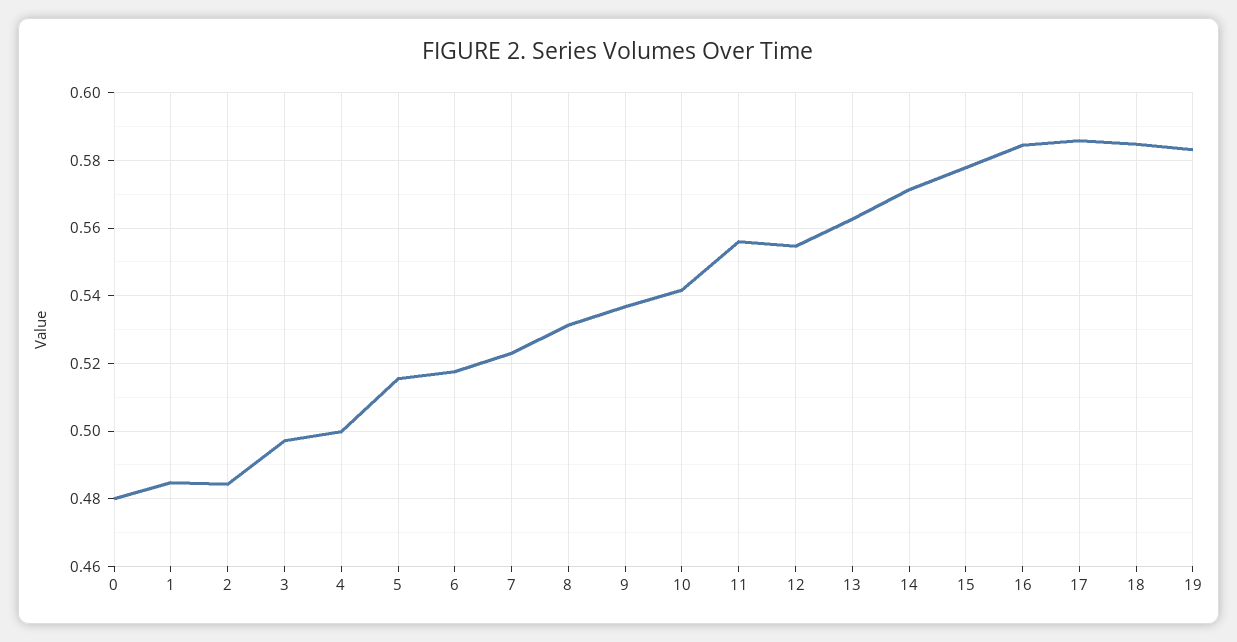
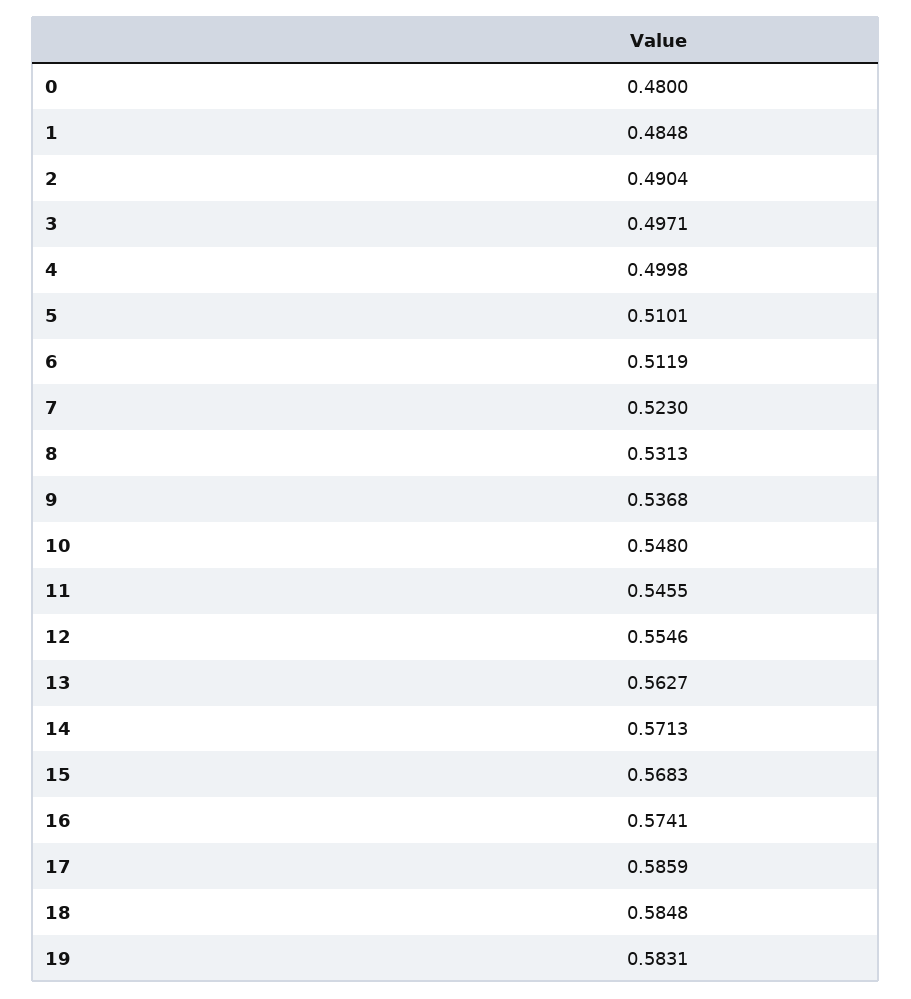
2: 0.484 -> 0.4904
5: 0.516 -> 0.5101
6: 0.518 -> 0.5119
10: 0.542 -> 0.548
11: 0.556 -> 0.5455
15: 0.578 -> 0.5683
16: 0.584 -> 0.5741

